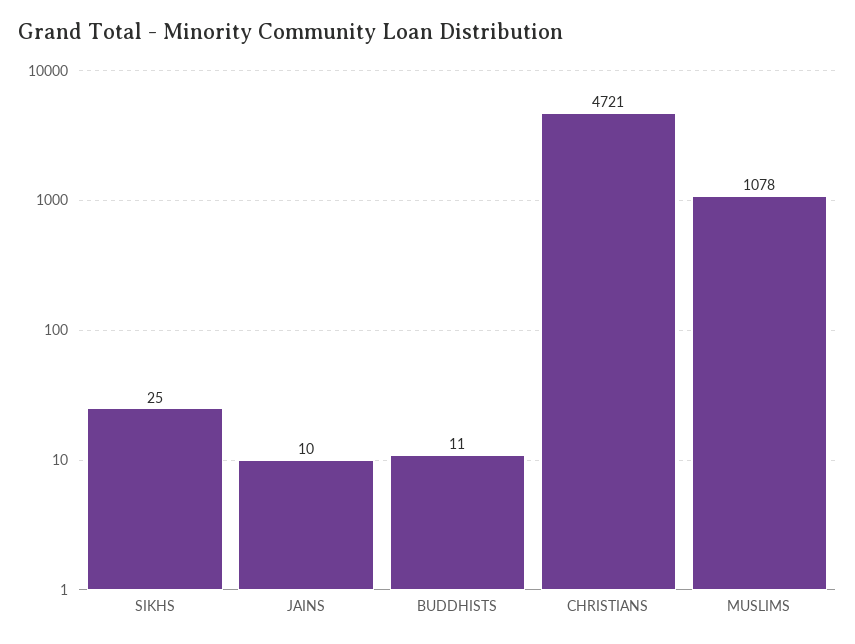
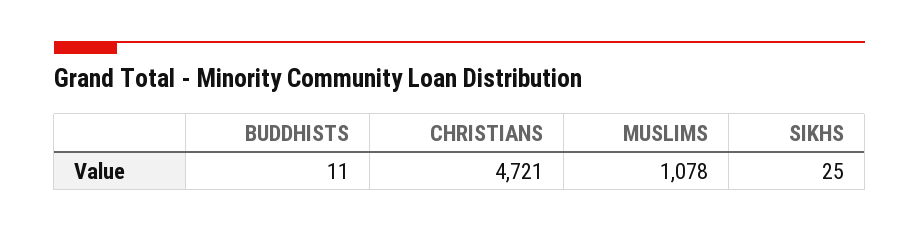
JAINS: 10 -> none

